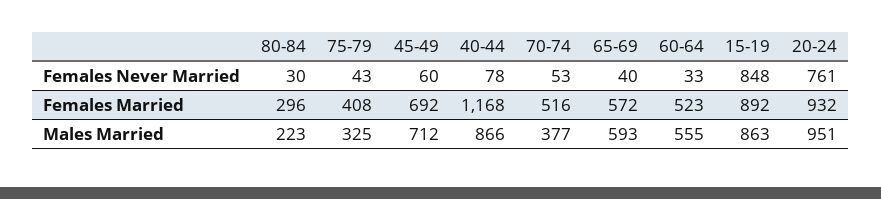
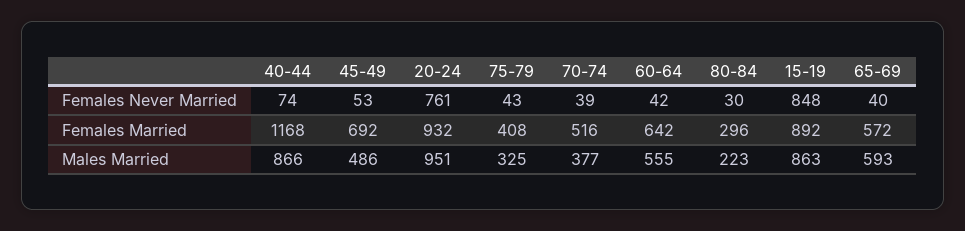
45-49, Females Never Married: 60 -> 53
40-44, Females Never Married: 78 -> 74
70-74, Females Never Married: 53 -> 39
60-64, Females Never Married: 33 -> 42
60-64, Females Married: 523 -> 642
45-49, Males Married: 712 -> 486

